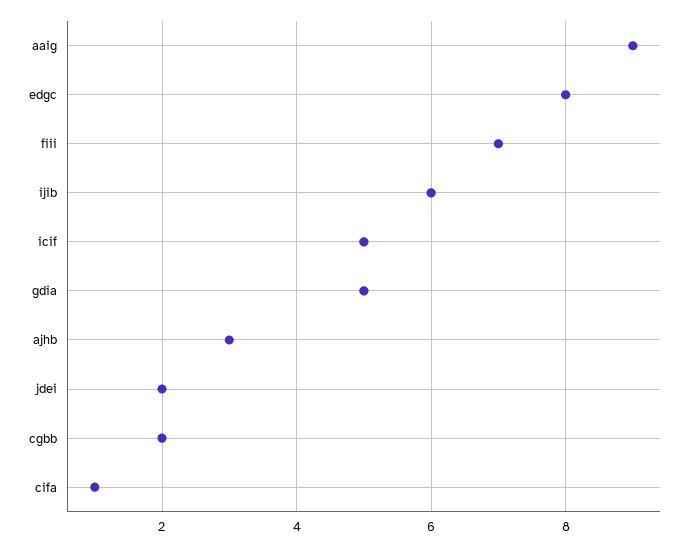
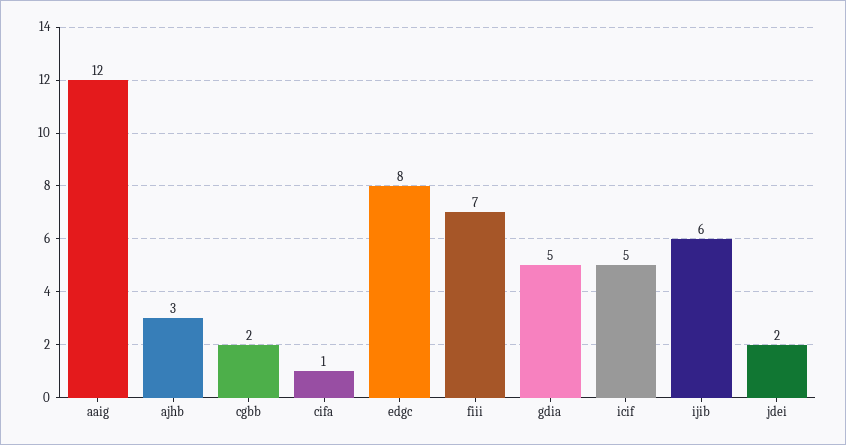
aaig: 9 -> 12

